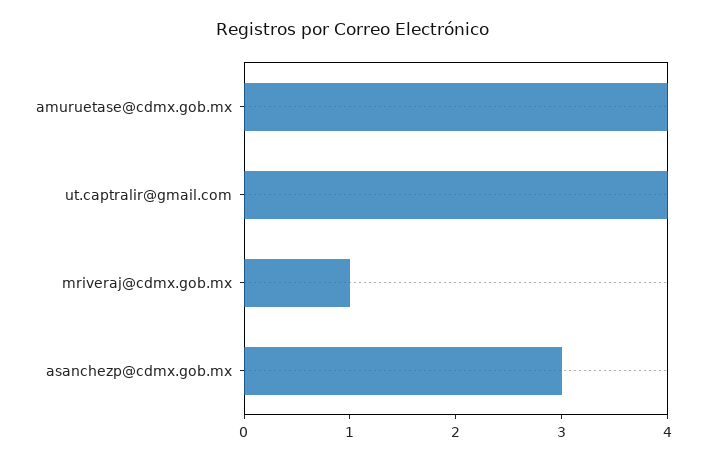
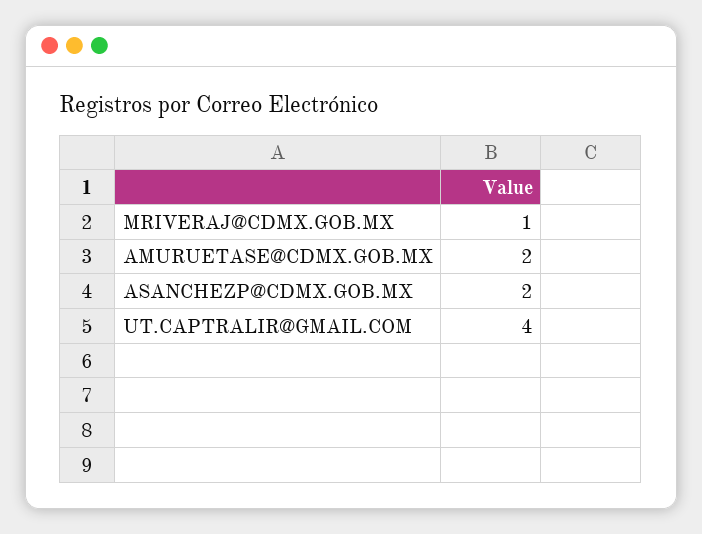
amuruetase@cdmx.gob.mx: 4 -> 2
asanchezp@cdmx.gob.mx: 3 -> 2

